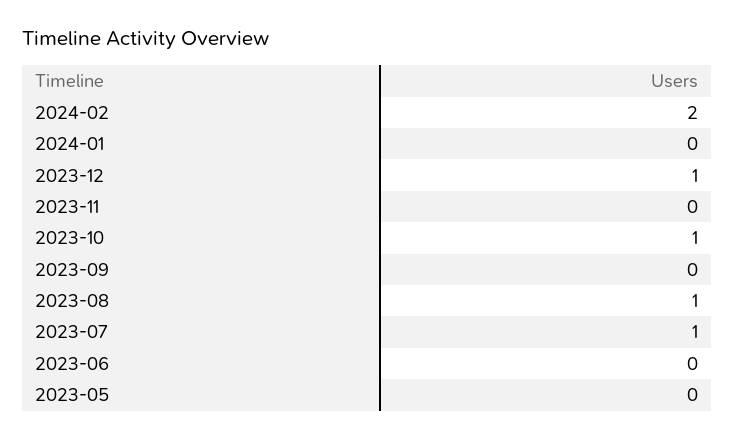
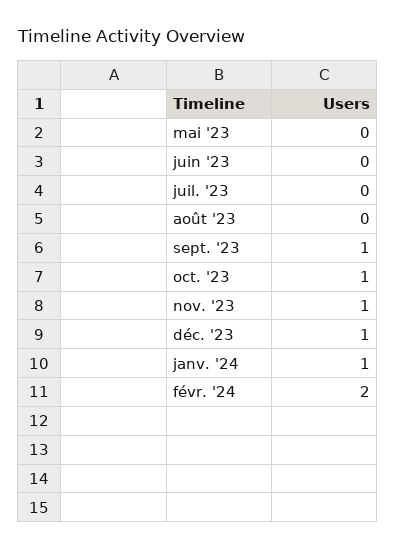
2024-01: 0 -> 1
2023-11: 0 -> 1
2023-09: 0 -> 1
2023-08: 1 -> 0
2023-07: 1 -> 0

